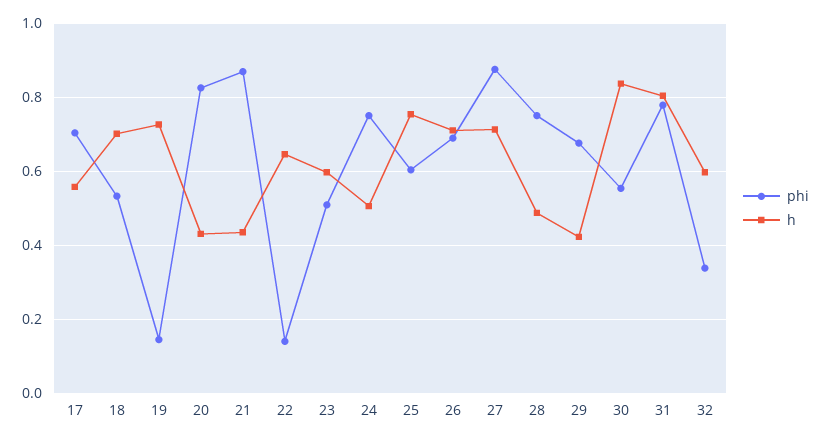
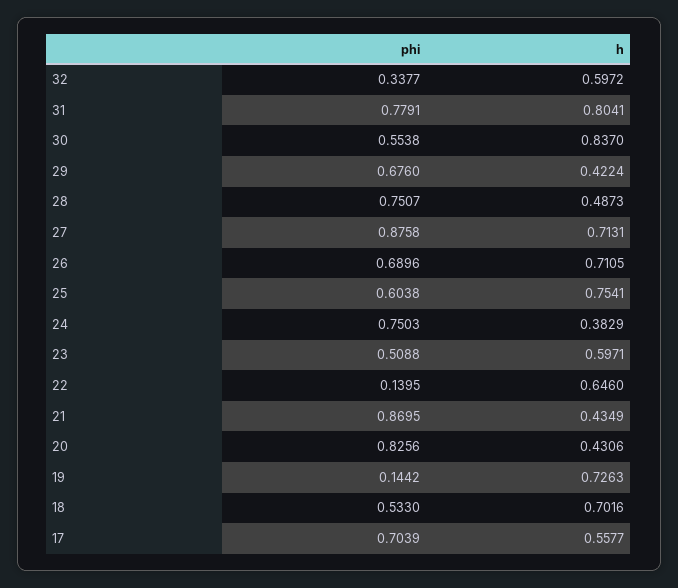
h, 24: 0.5 -> 0.3829

